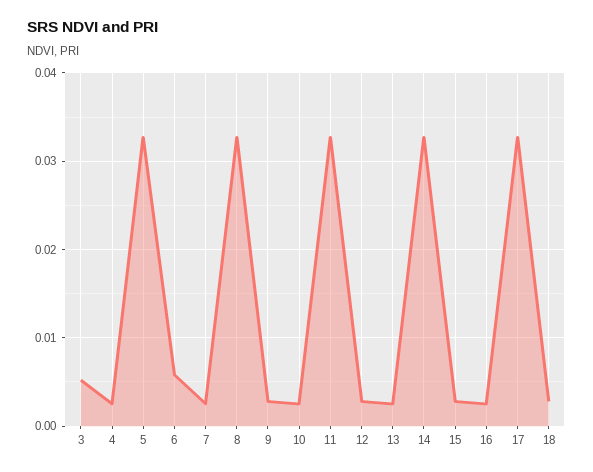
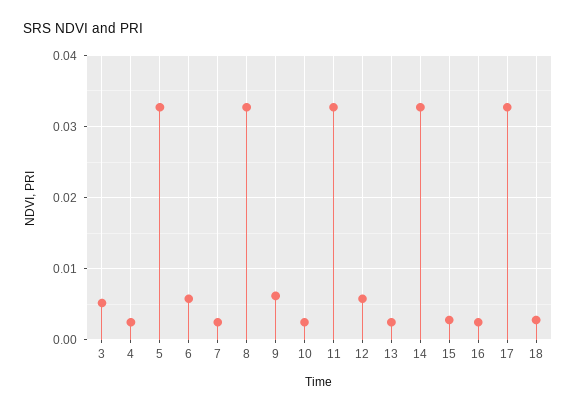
9: 0.003 -> 0.006
12: 0.003 -> 0.006

